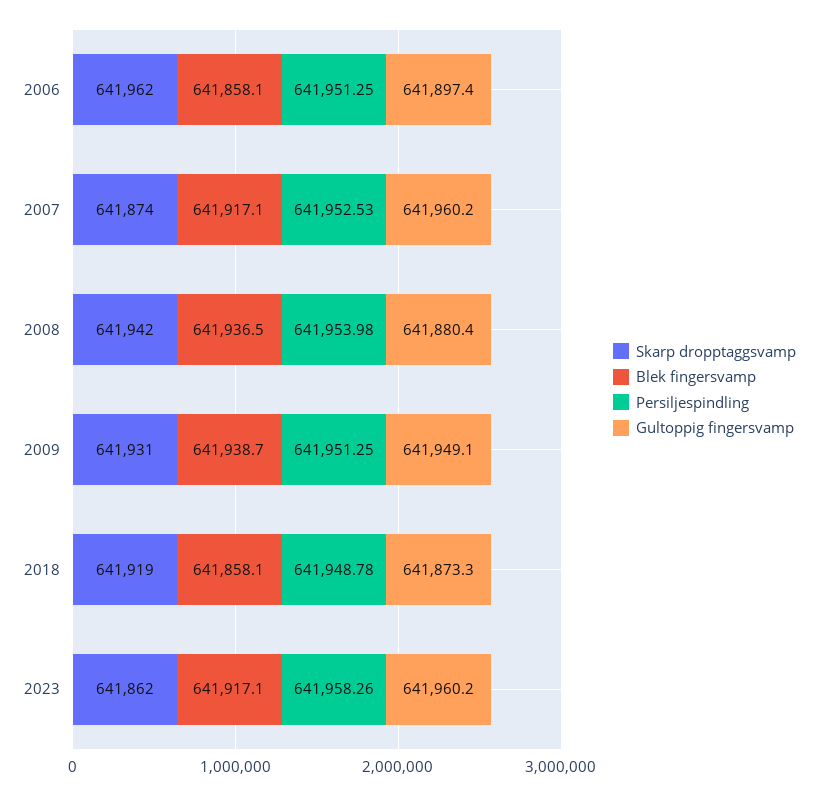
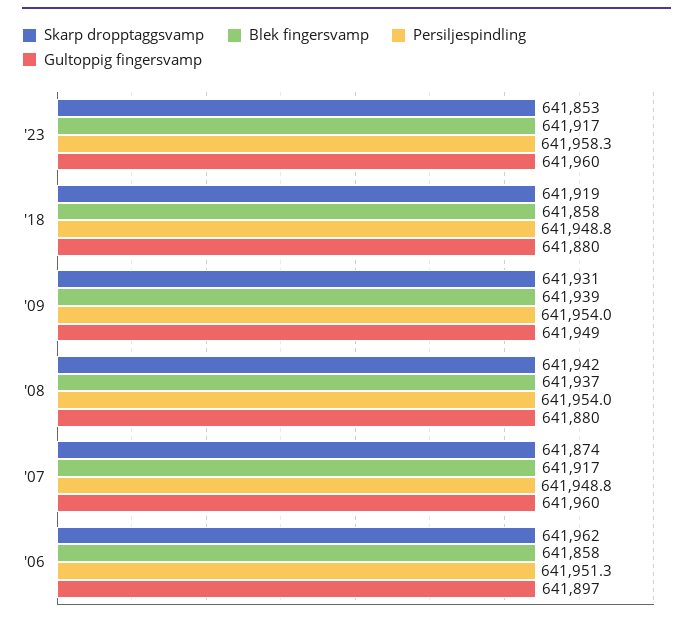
Persiljespindling, 2007: 641952.53 -> 641948.8
Persiljespindling, 2009: 641951.25 -> 641954
Gultoppig fingersvamp, 2018: 641873.3 -> 641880
Skarp dropptaggsvamp, 2023: 641862 -> 641853

